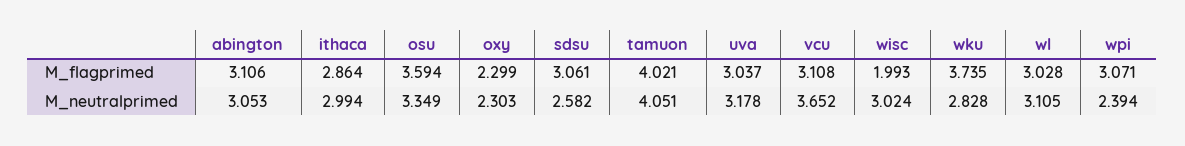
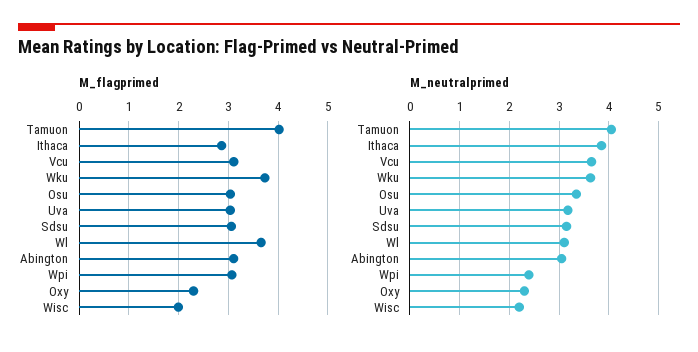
M_flagprimed, osu: 3.594 -> 3
M_flagprimed, wl: 3.028 -> 3.6
M_neutralprimed, ithaca: 2.994 -> 3.8
M_neutralprimed, sdsu: 2.582 -> 3.2
M_neutralprimed, wisc: 3.024 -> 2.2
M_neutralprimed, wku: 2.828 -> 3.6

